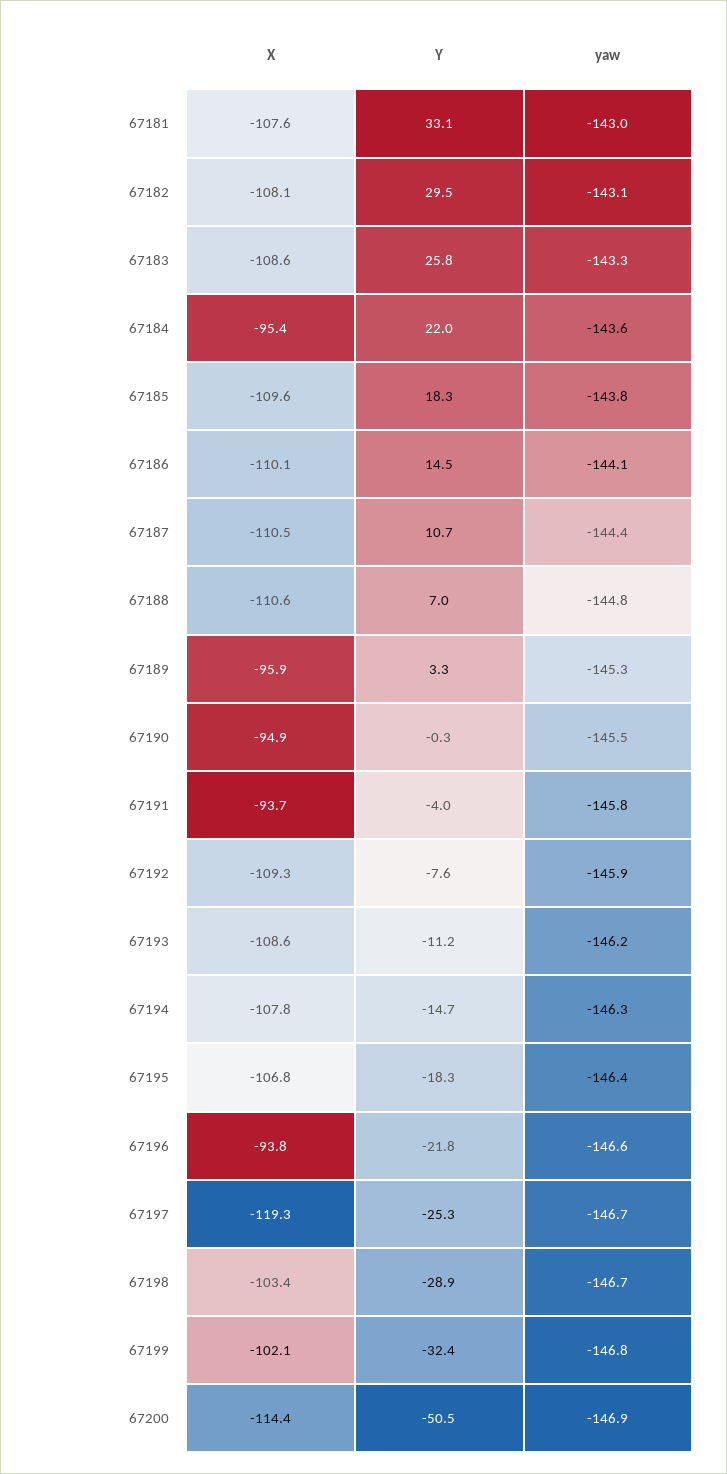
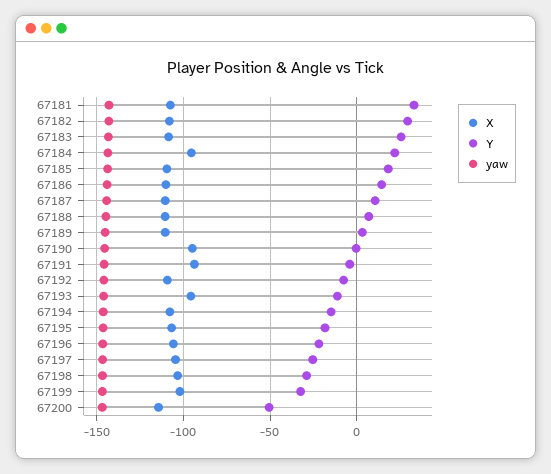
X, 67189: -95.9 -> -110
X, 67193: -108.6 -> -95
X, 67196: -93.8 -> -105
X, 67197: -119.3 -> -105

